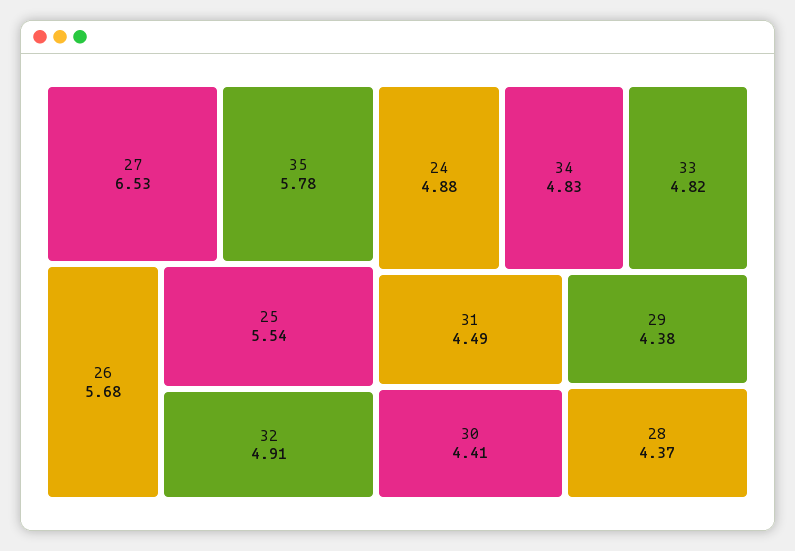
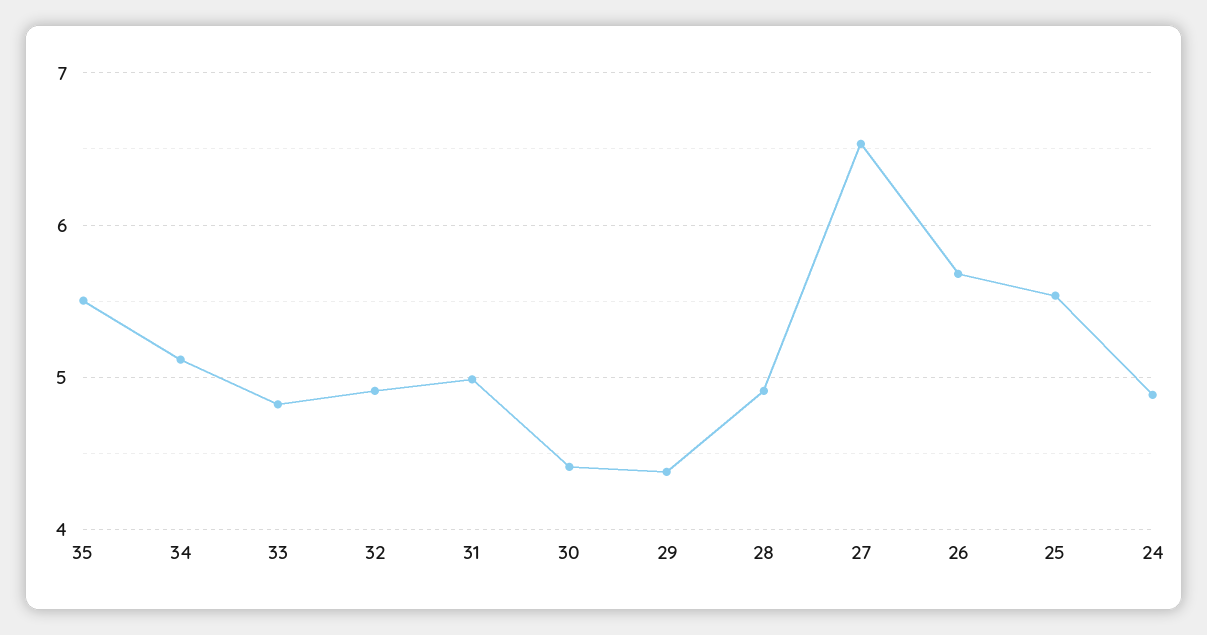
35: 5.78 -> 5.5
34: 4.83 -> 5.1
31: 4.49 -> 5
28: 4.37 -> 4.9

